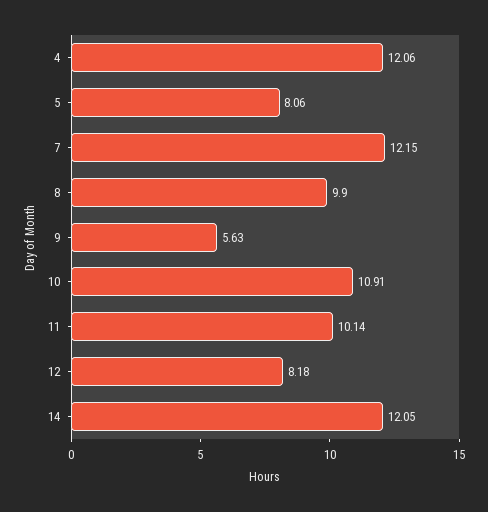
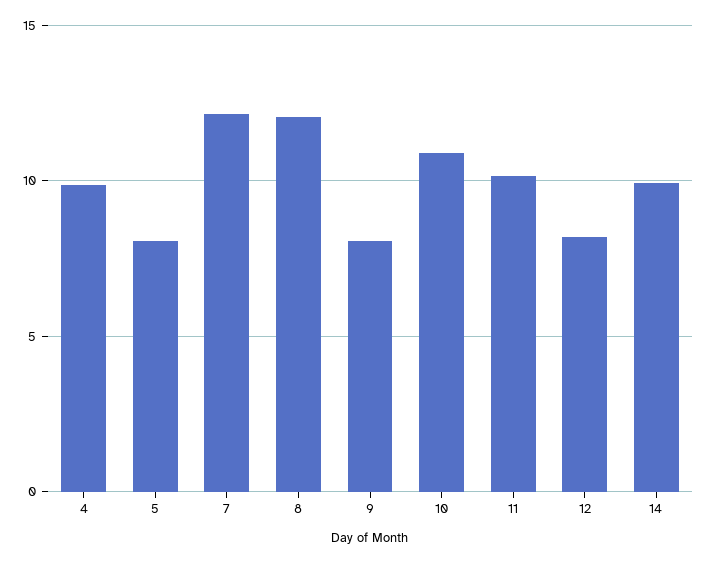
4: 12.06 -> 10
8: 9.9 -> 12
9: 5.63 -> 8
14: 12.05 -> 10

